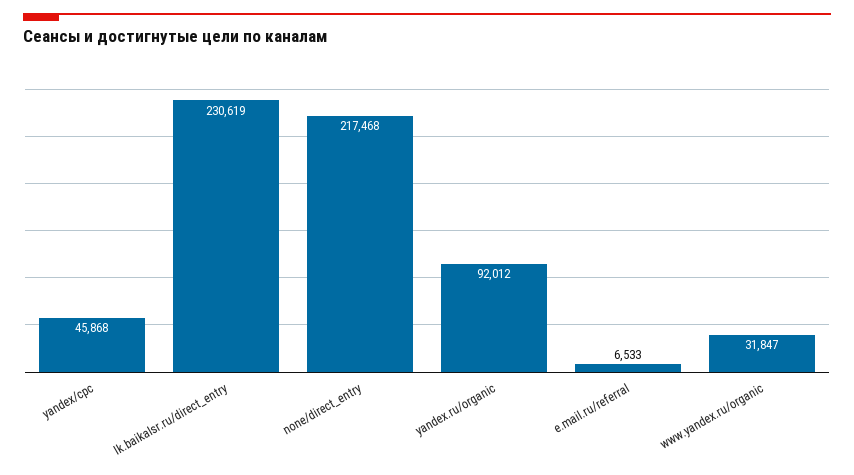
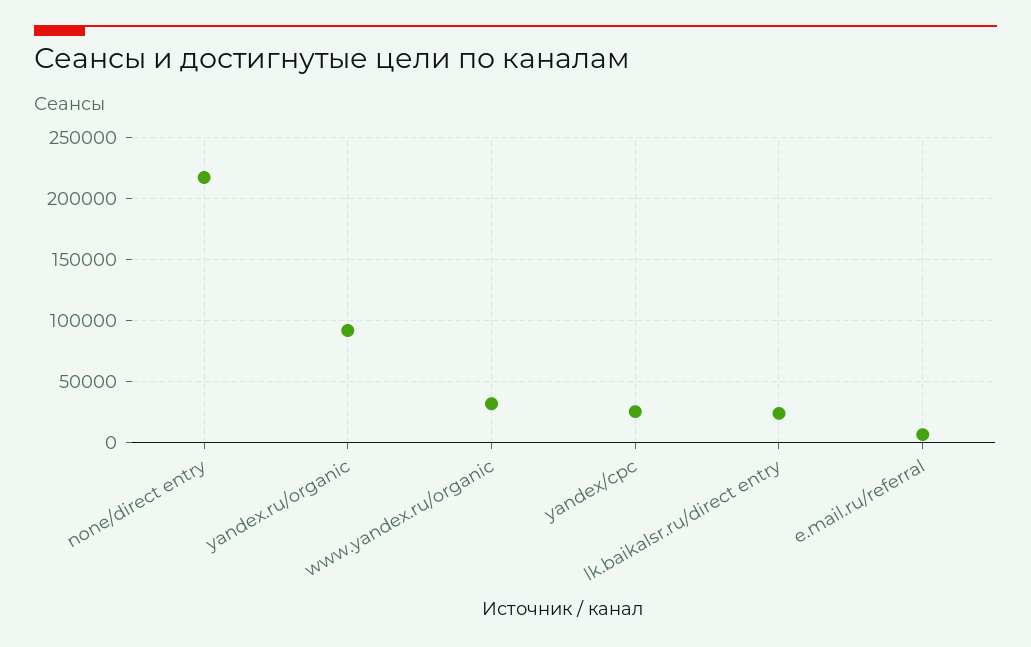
yandex/cpc: 45868 -> 25000
lk.baikalsr.ru/direct_entry: 230619 -> 25000

